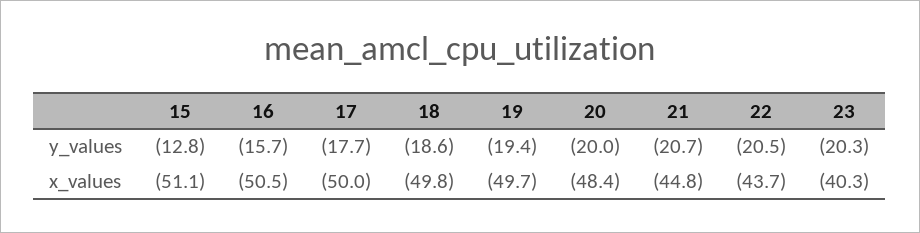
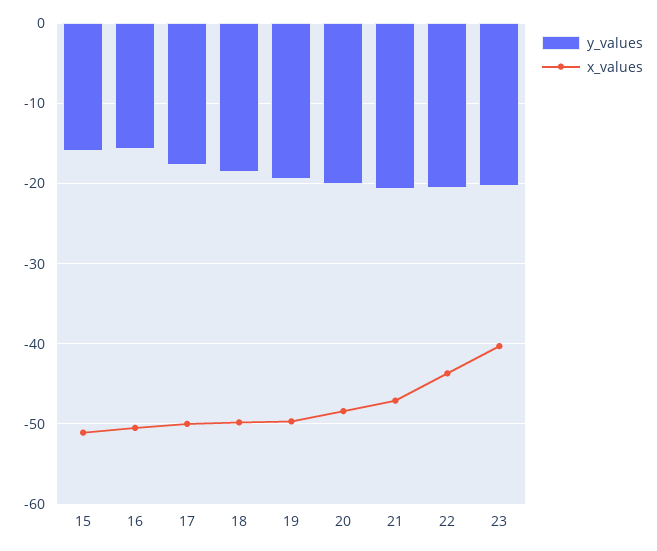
y_values, 15: -12.8 -> -16
x_values, 21: -44.8 -> -47

